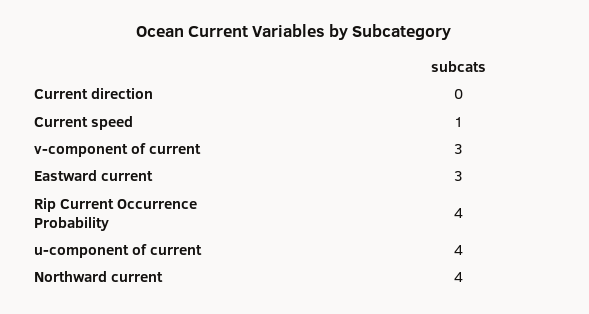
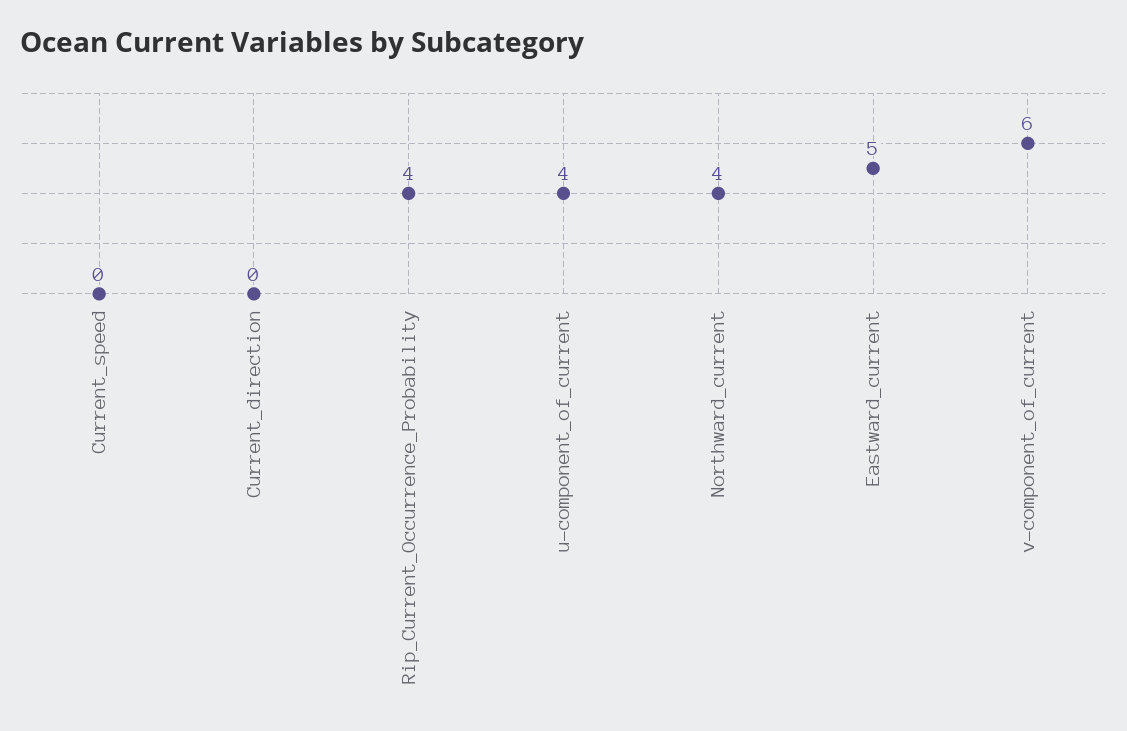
Current speed: 1 -> 0
v-component of current: 3 -> 6
Eastward current: 3 -> 5

